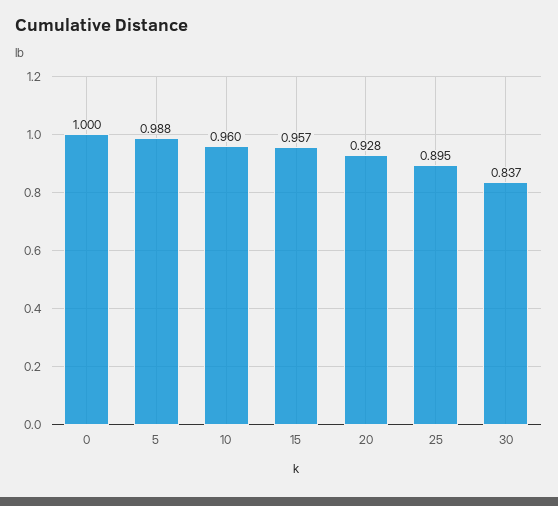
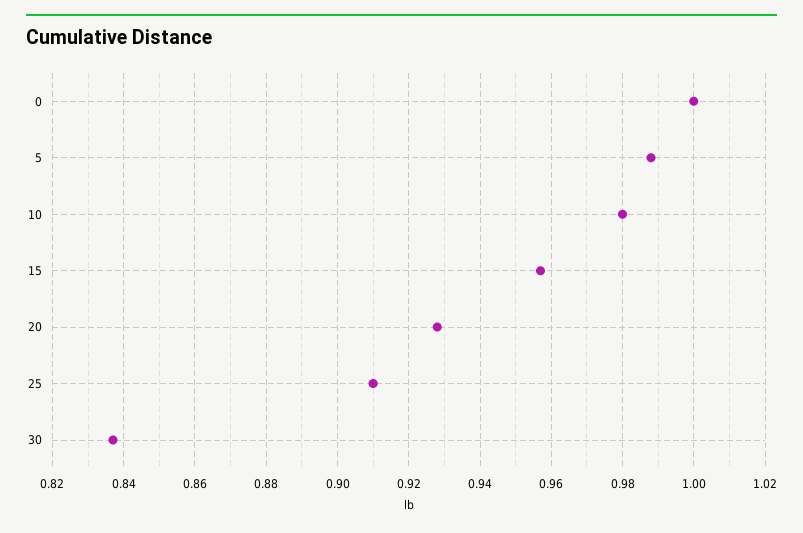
10: 0.96 -> 0.98
25: 0.895 -> 0.91

